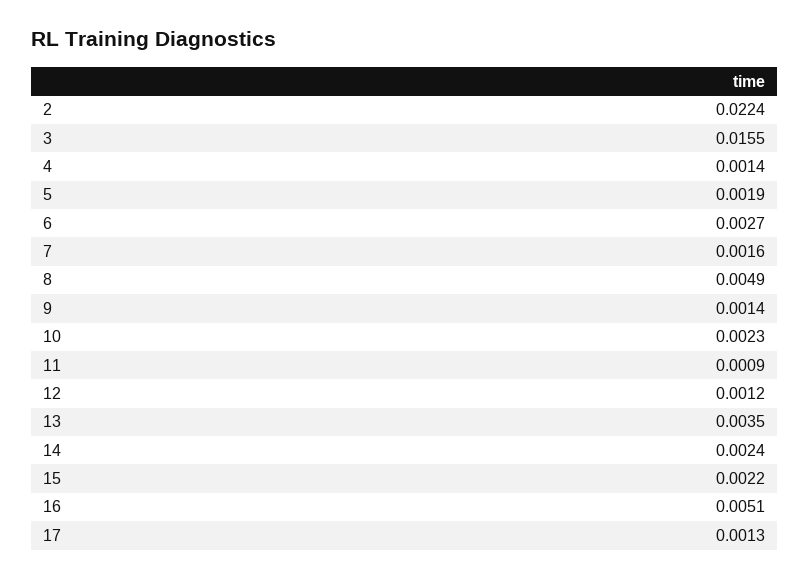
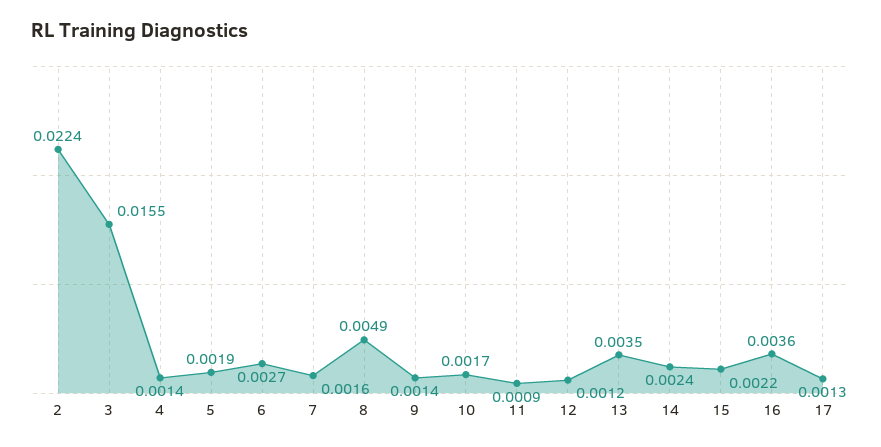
10: 0.0023 -> 0.0017
16: 0.0051 -> 0.0036

